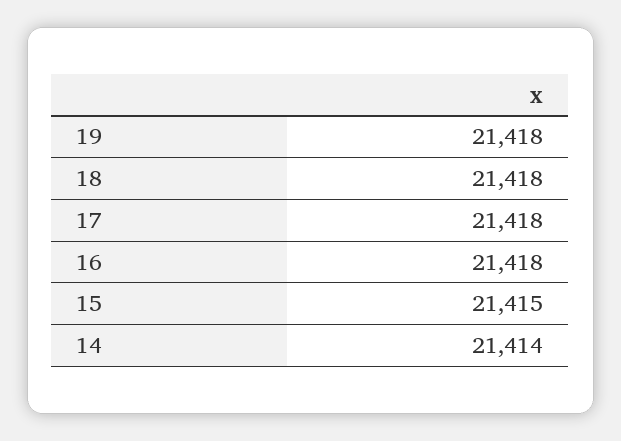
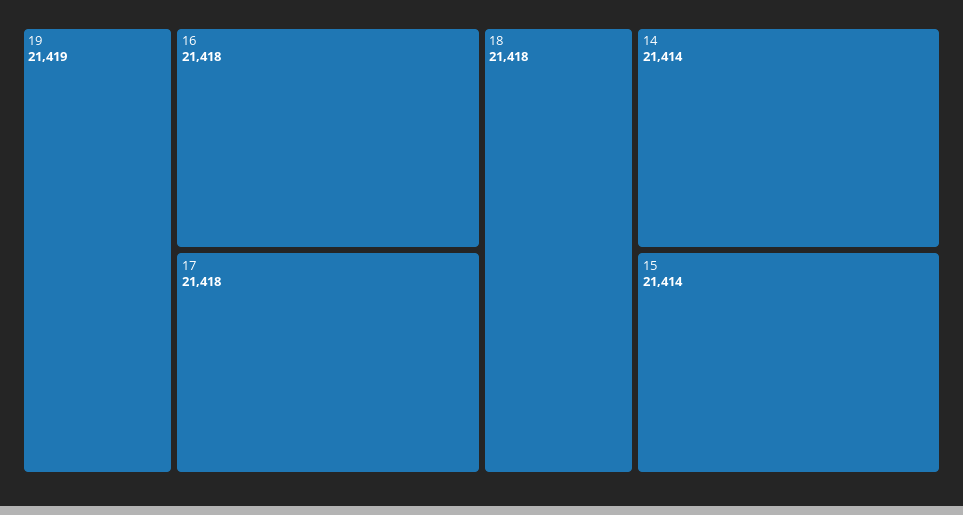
19: 21418 -> 21419
15: 21415 -> 21414

